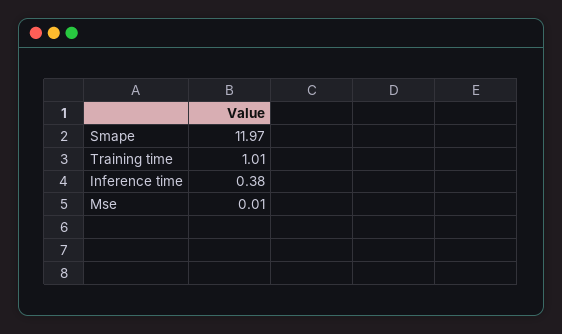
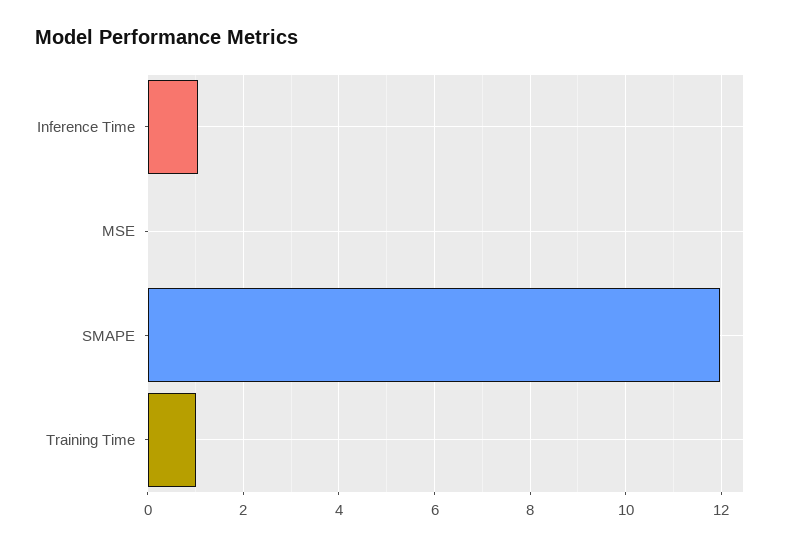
Inference time: 0.38 -> 1

